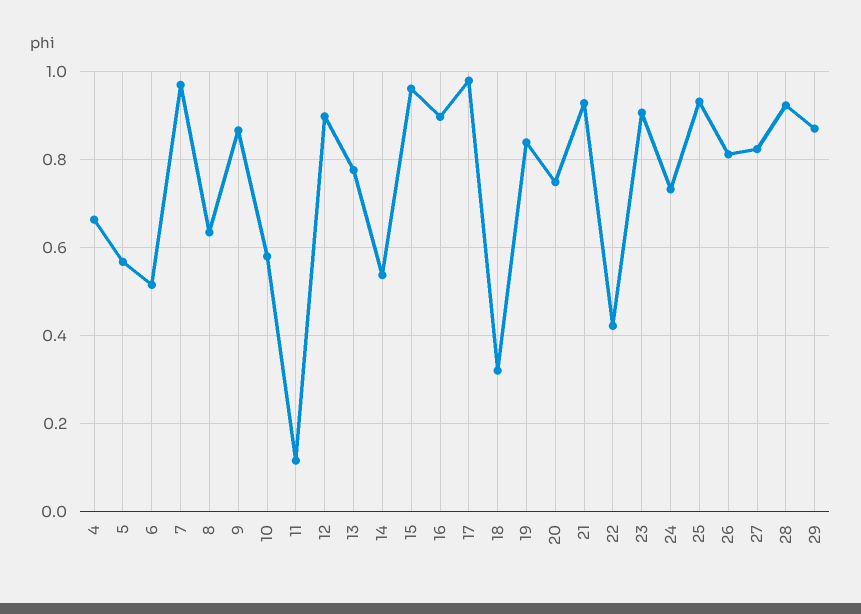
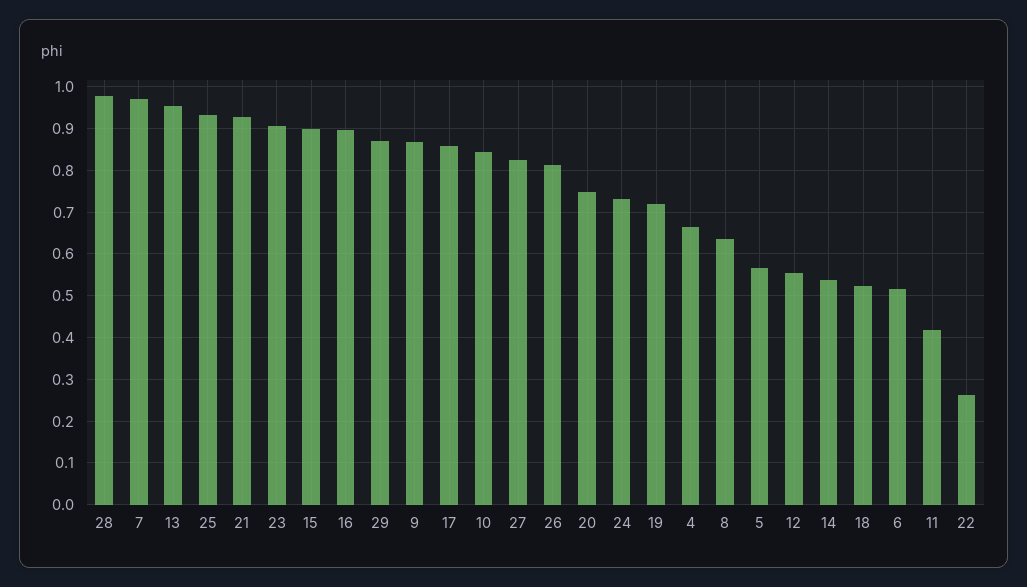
10: 0.58 -> 0.84
11: 0.12 -> 0.42
12: 0.9 -> 0.56
13: 0.78 -> 0.96
15: 0.96 -> 0.9
17: 0.98 -> 0.86
18: 0.32 -> 0.52
19: 0.84 -> 0.72
22: 0.42 -> 0.26
28: 0.92 -> 0.98

